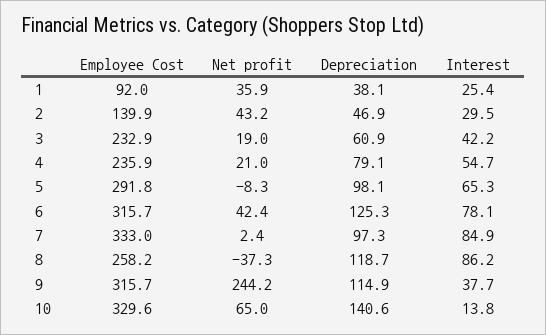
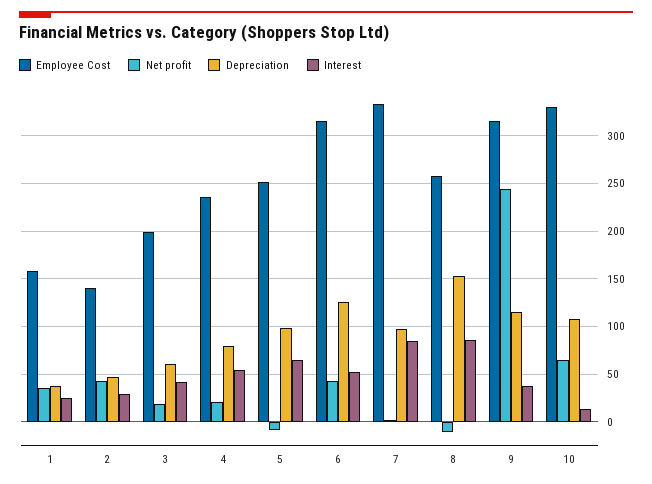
Employee Cost, 1: 92 -> 160
Employee Cost, 3: 232.9 -> 200
Employee Cost, 5: 291.8 -> 250
Interest, 6: 78.1 -> 50
Net profit, 8: -37.3 -> -10
Depreciation, 8: 118.7 -> 150
Depreciation, 10: 140.6 -> 110

